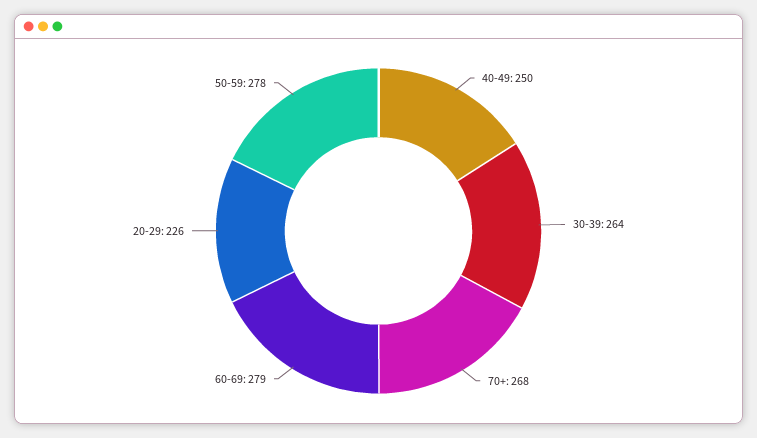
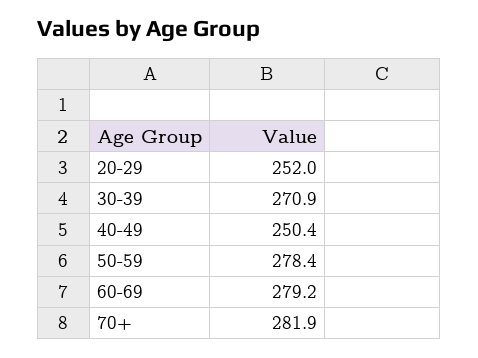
30-39: 264 -> 270.9
70+: 268 -> 281.9
20-29: 226 -> 252

